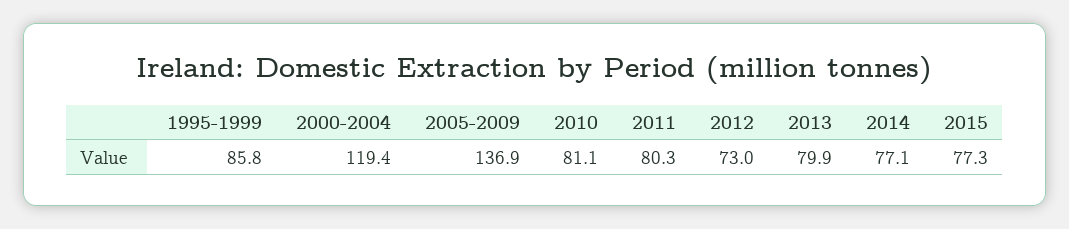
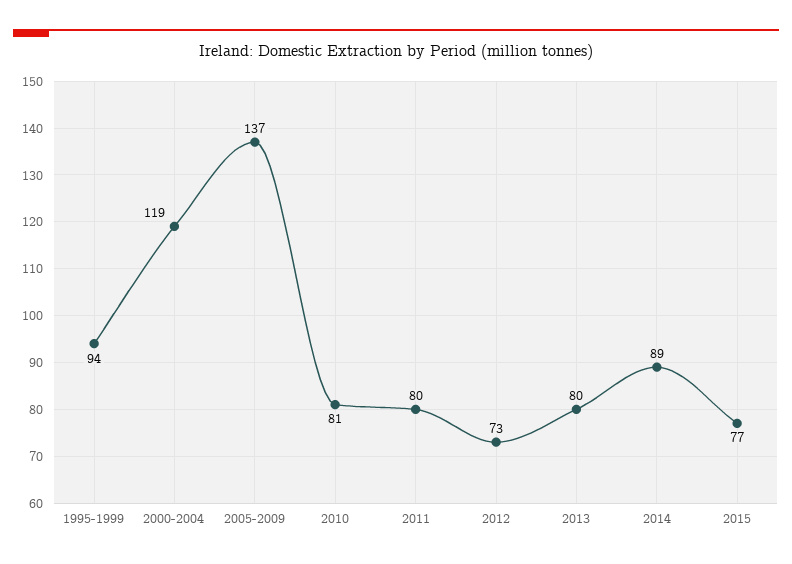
1995-1999: 85.8 -> 94
2014: 77.1 -> 89

